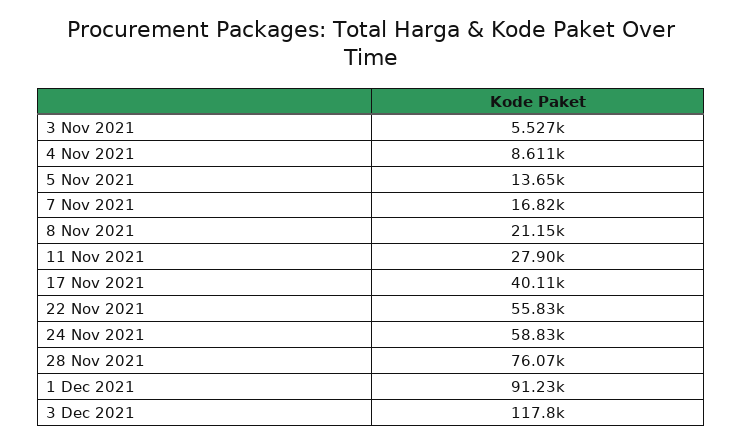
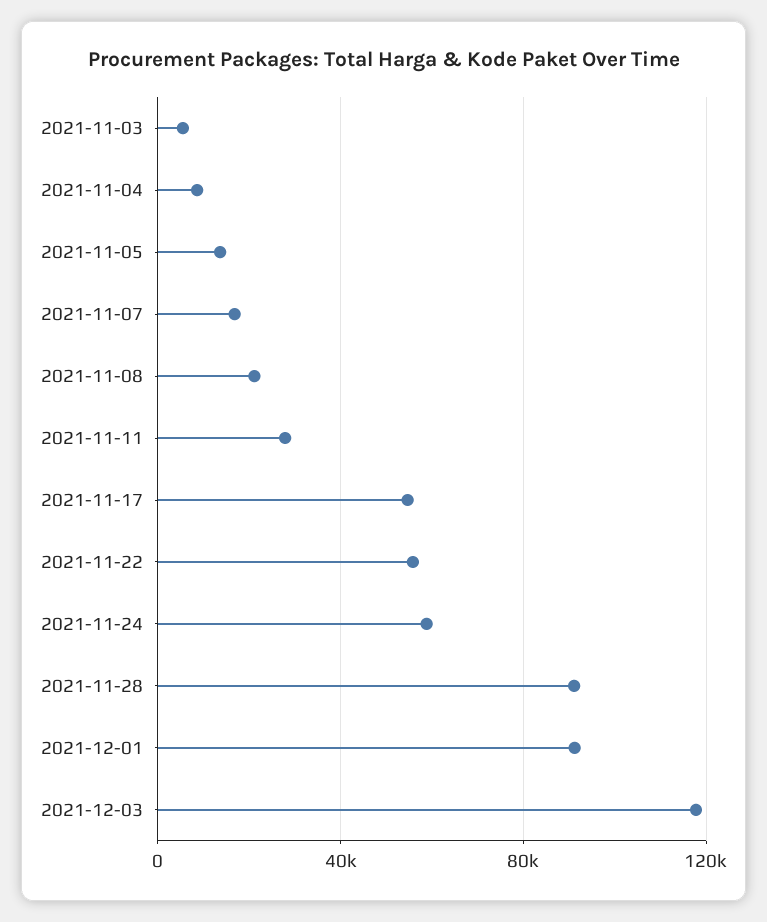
17 Nov 2021: 40110 -> 55000
28 Nov 2021: 76070 -> 90000

